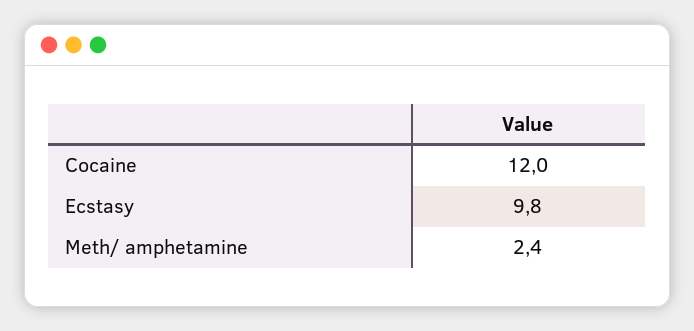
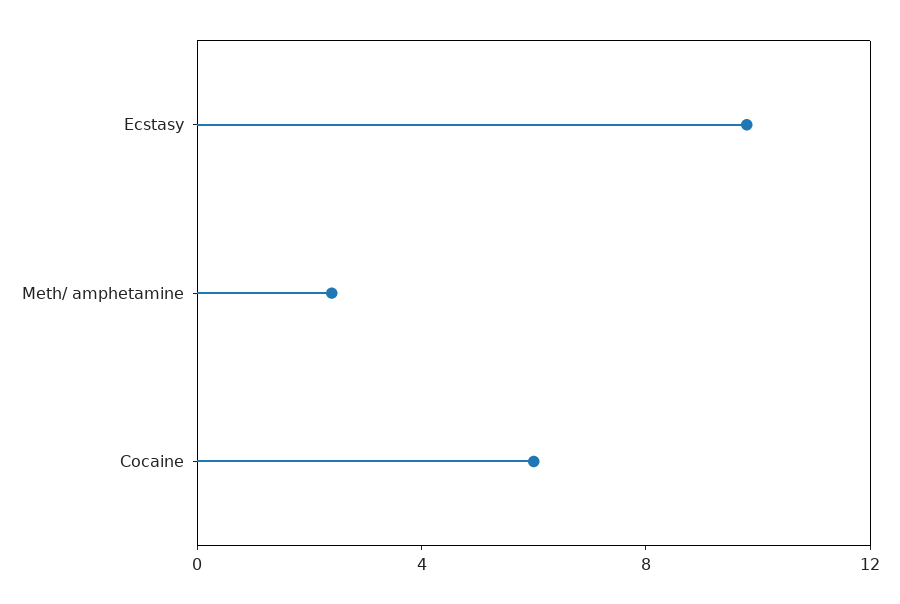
Cocaine: 12 -> 6

